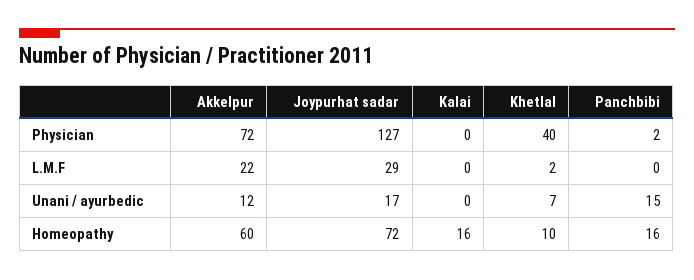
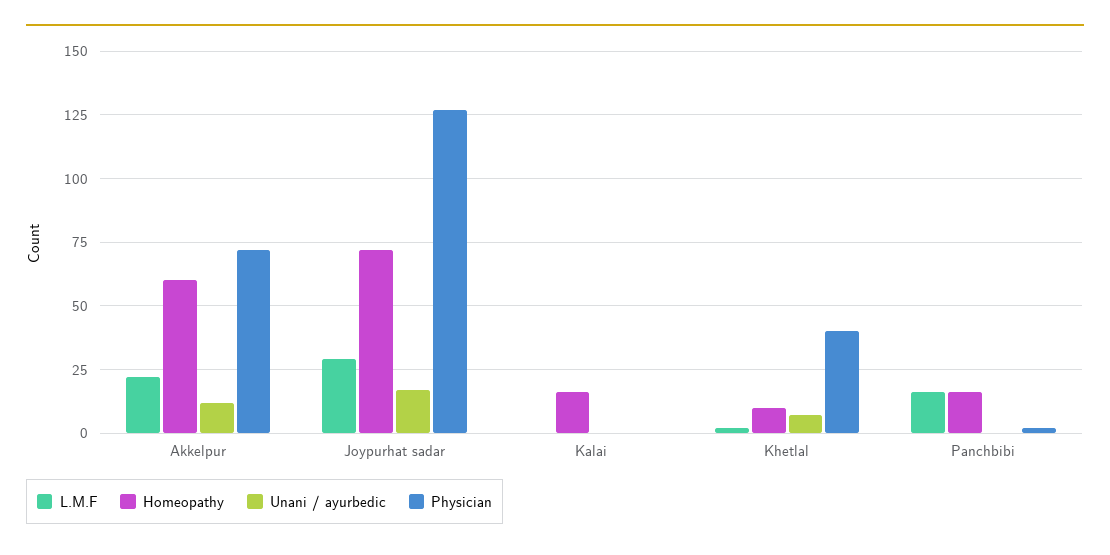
L.M.F, Panchbibi: 0 -> 15
Unani / ayurbedic, Panchbibi: 15 -> 0

